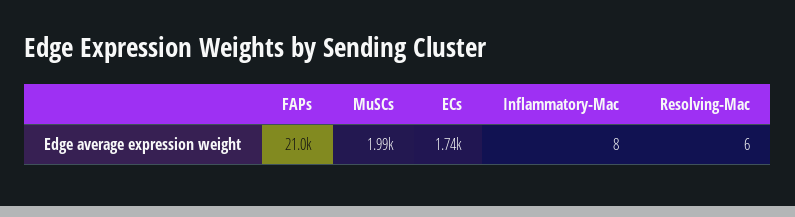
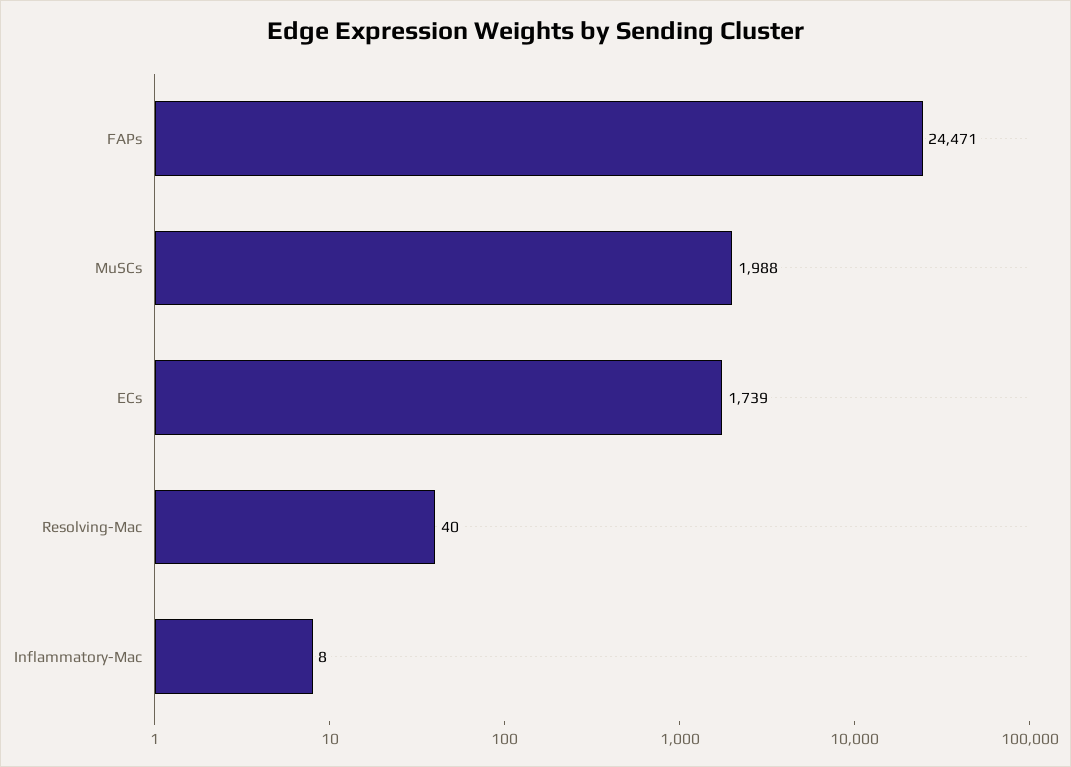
FAPs: 21000 -> 24471
Resolving-Mac: 6 -> 40

